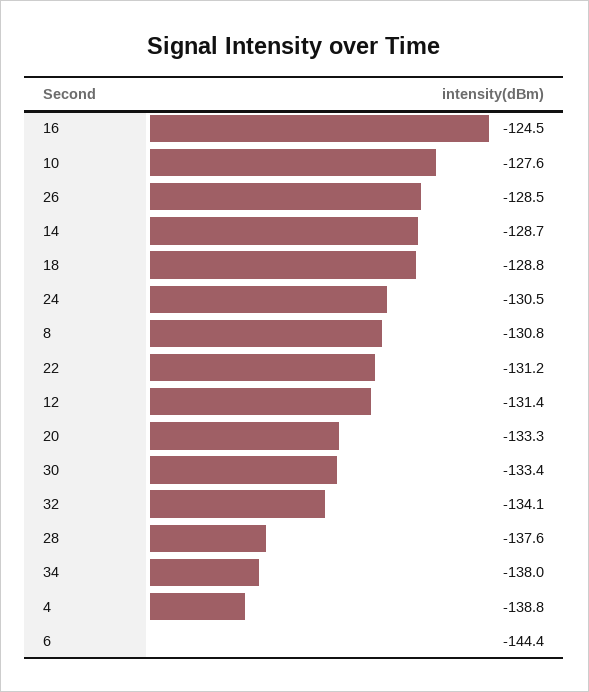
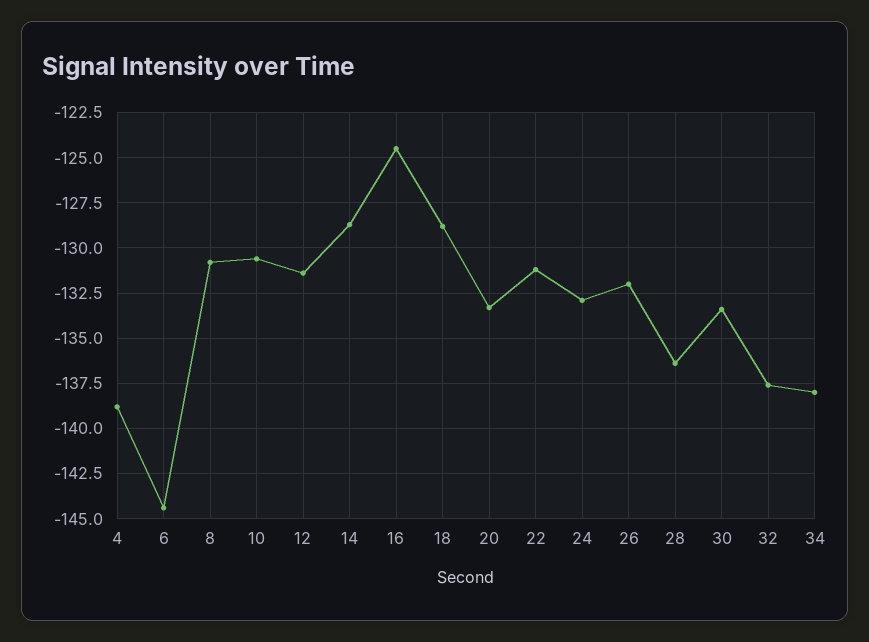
10: -127.6 -> -130.5
26: -128.5 -> -132
24: -130.5 -> -133
32: -134.1 -> -137.5
28: -137.6 -> -136.5

